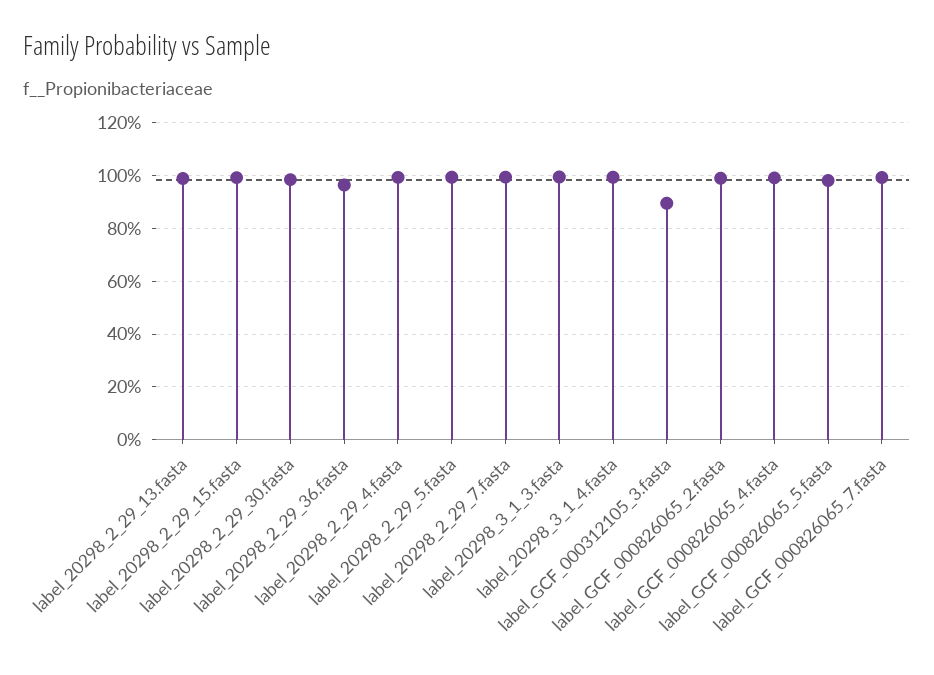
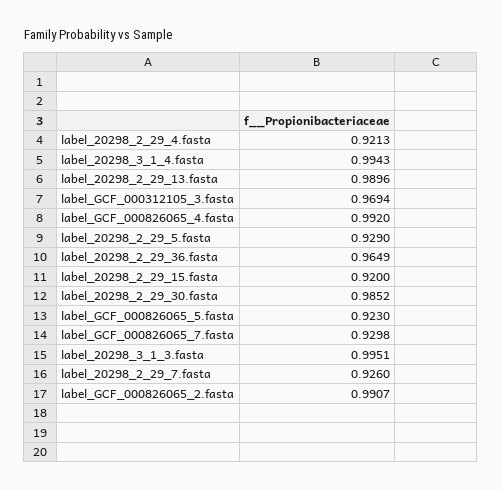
label_20298_2_29_15.fasta: 1 -> 0.92
label_20298_2_29_4.fasta: 1 -> 0.9213
label_20298_2_29_5.fasta: 1 -> 0.929
label_20298_2_29_7.fasta: 1 -> 0.926
label_GCF_000312105_3.fasta: 0.9 -> 0.9694
label_GCF_000826065_5.fasta: 0.975 -> 0.923
label_GCF_000826065_7.fasta: 1 -> 0.9298

